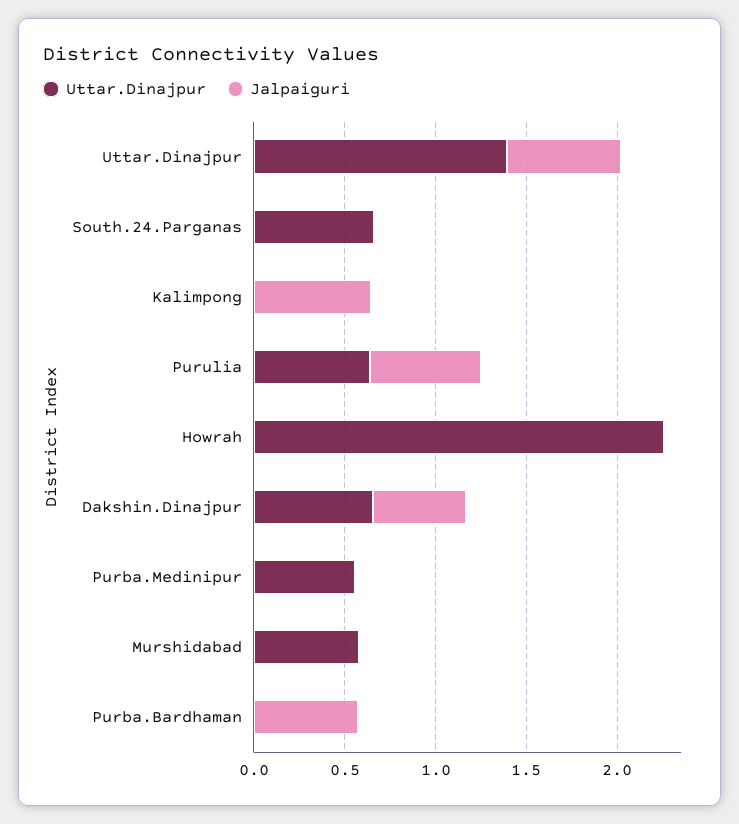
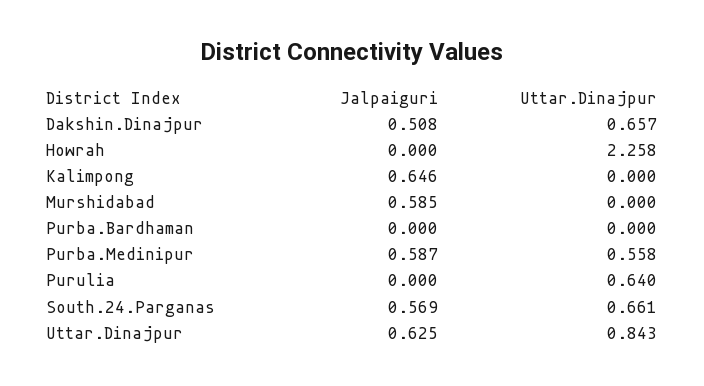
Uttar.Dinajpur, Uttar.Dinajpur: 1.4 -> 0.843
Jalpaiguri, South.24.Parganas: 0 -> 0.569
Jalpaiguri, Purulia: 0.6 -> 0
Jalpaiguri, Purba.Medinipur: 0 -> 0.587
Uttar.Dinajpur, Murshidabad: 0.6 -> 0
Jalpaiguri, Murshidabad: 0 -> 0.585
Jalpaiguri, Purba.Bardhaman: 0.6 -> 0

